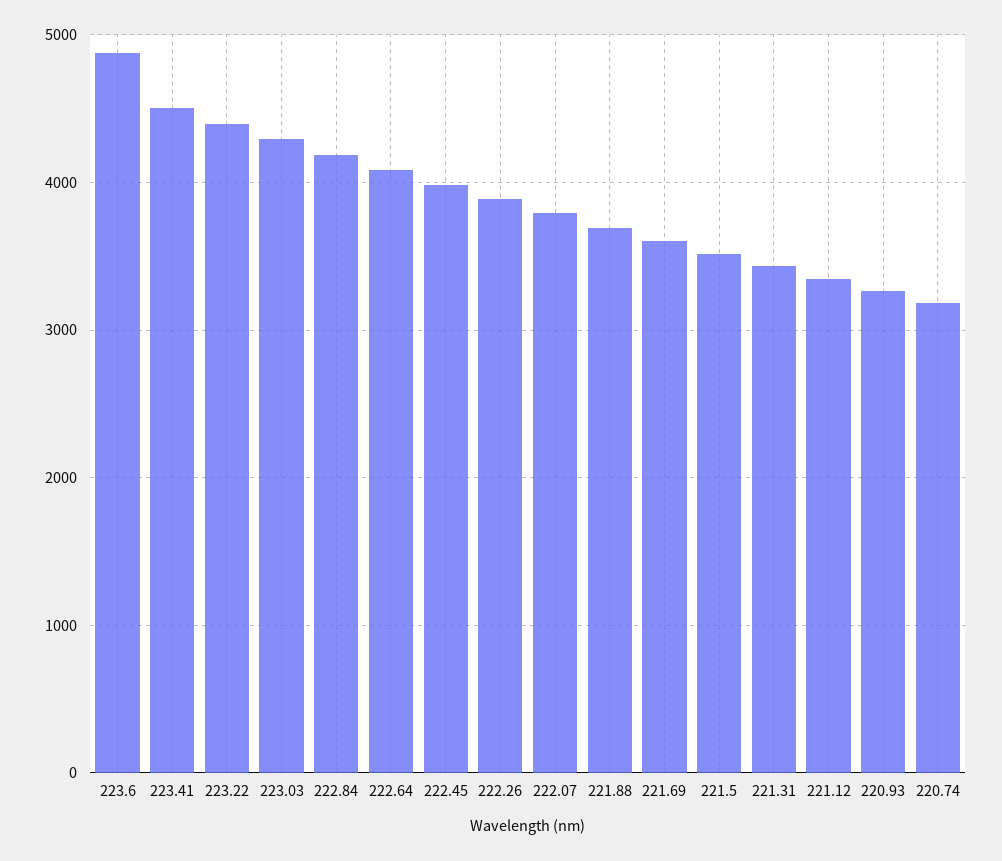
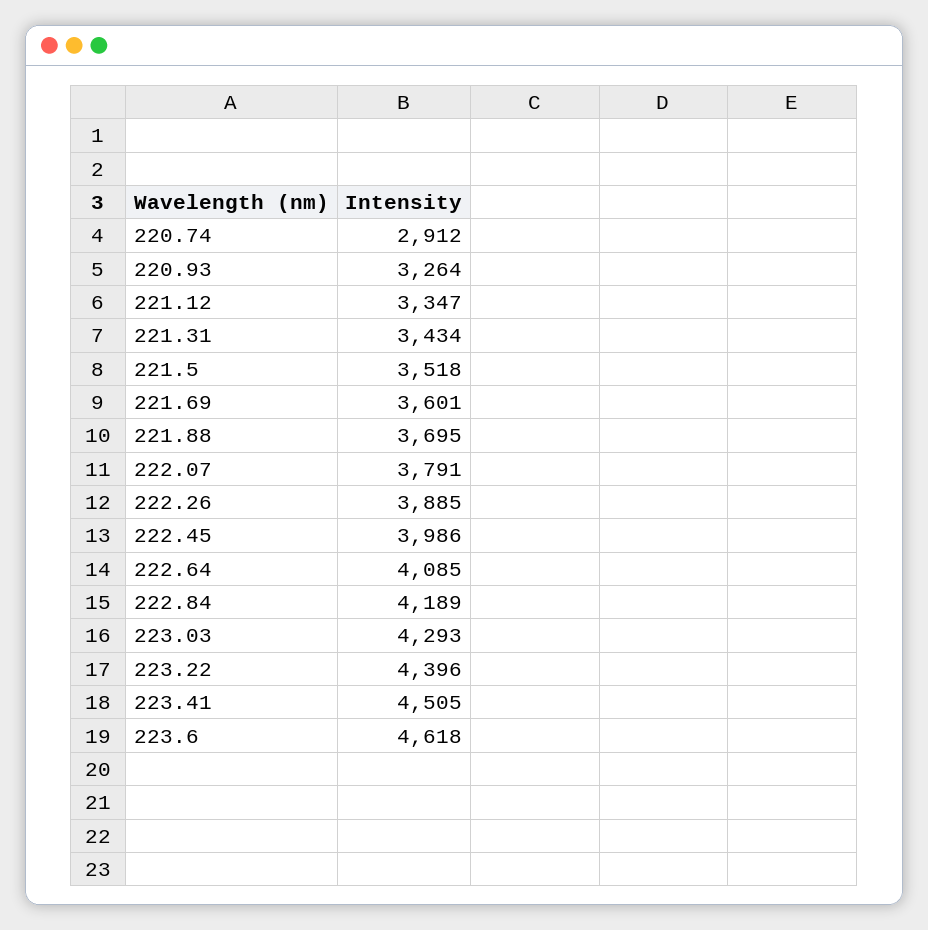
223.6: 4900 -> 4618
220.74: 3200 -> 2912

